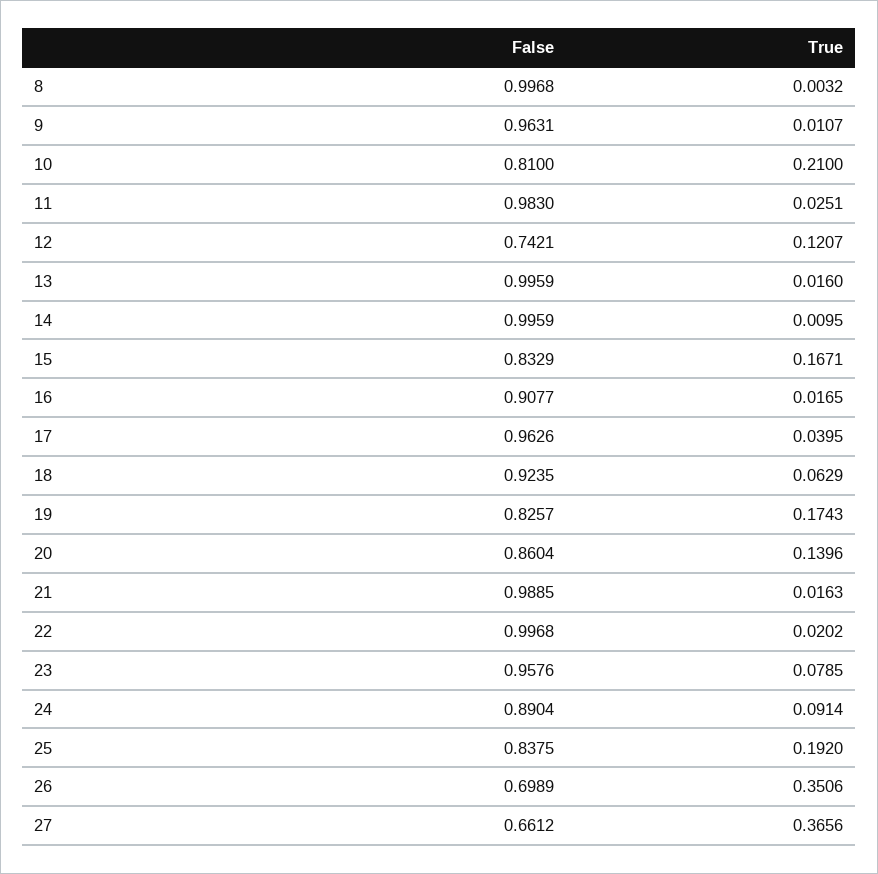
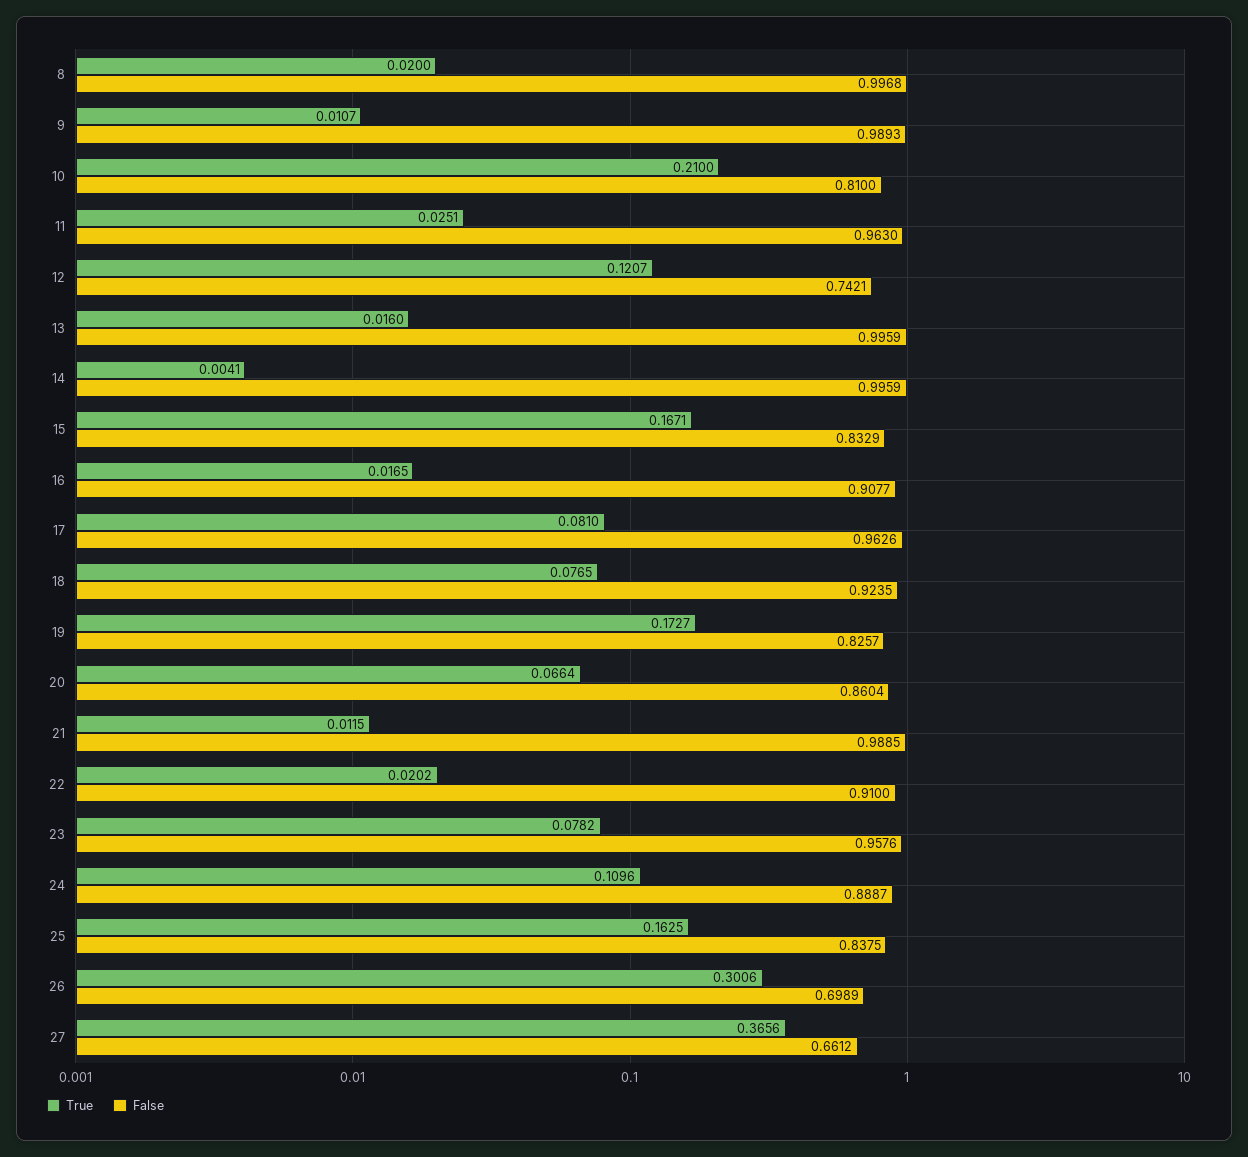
True, 8: 0.0032 -> 0.02
False, 9: 0.9631 -> 0.9893
False, 11: 0.983 -> 0.963
True, 14: 0.0095 -> 0.0041
True, 17: 0.0395 -> 0.081
True, 18: 0.0629 -> 0.0765
True, 19: 0.1743 -> 0.1727
True, 20: 0.1396 -> 0.0664
True, 21: 0.0163 -> 0.0115
False, 22: 0.9968 -> 0.91
True, 23: 0.0785 -> 0.0782
False, 24: 0.8904 -> 0.8887
True, 24: 0.0914 -> 0.1096
True, 25: 0.192 -> 0.1625
True, 26: 0.3506 -> 0.3006

